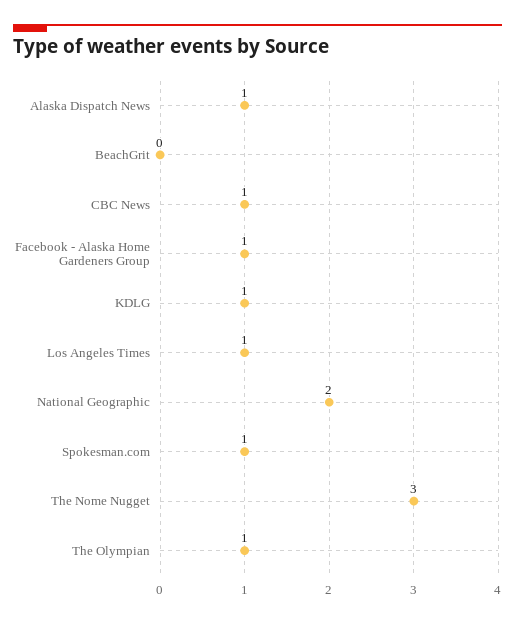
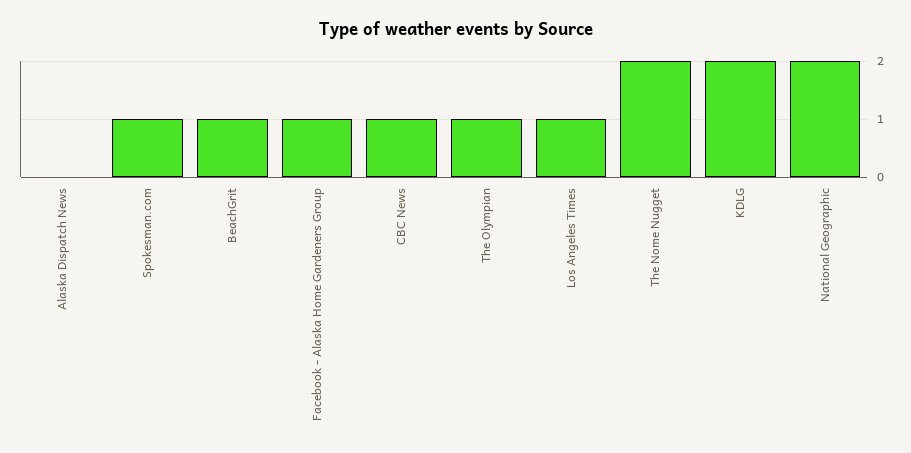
Alaska Dispatch News: 1 -> 0
BeachGrit: 0 -> 1
KDLG: 1 -> 2
The Nome Nugget: 3 -> 2

